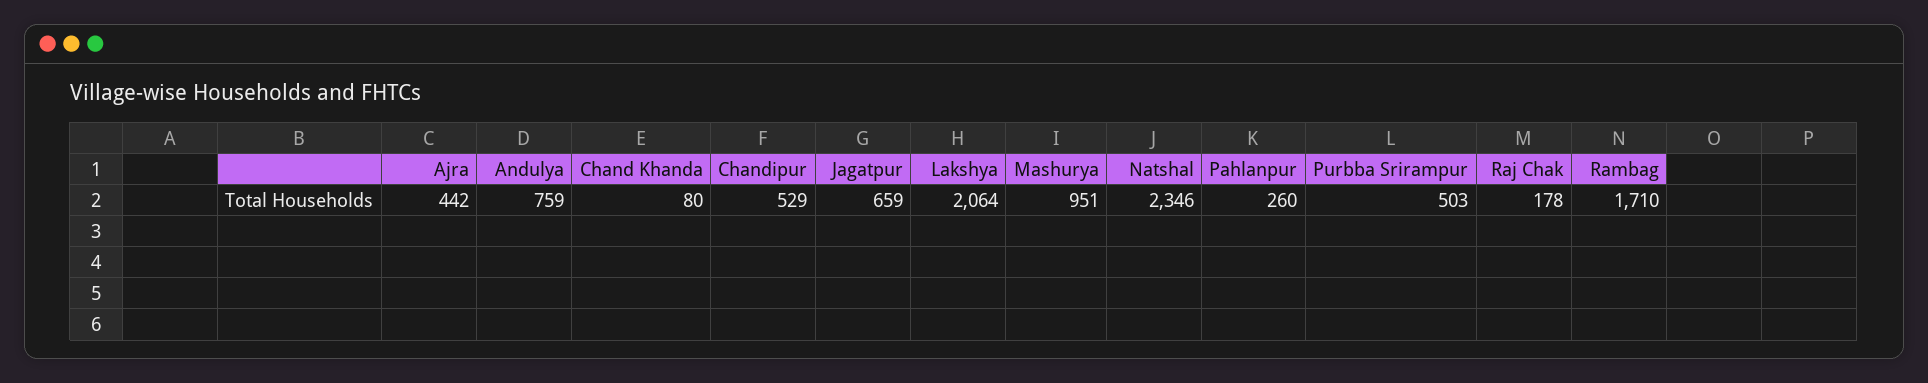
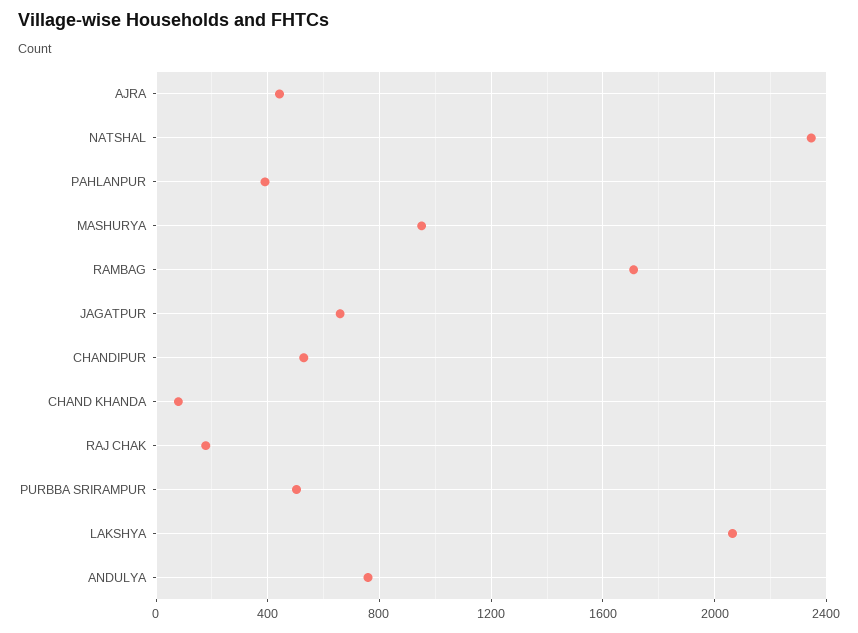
Pahlanpur: 260 -> 400

